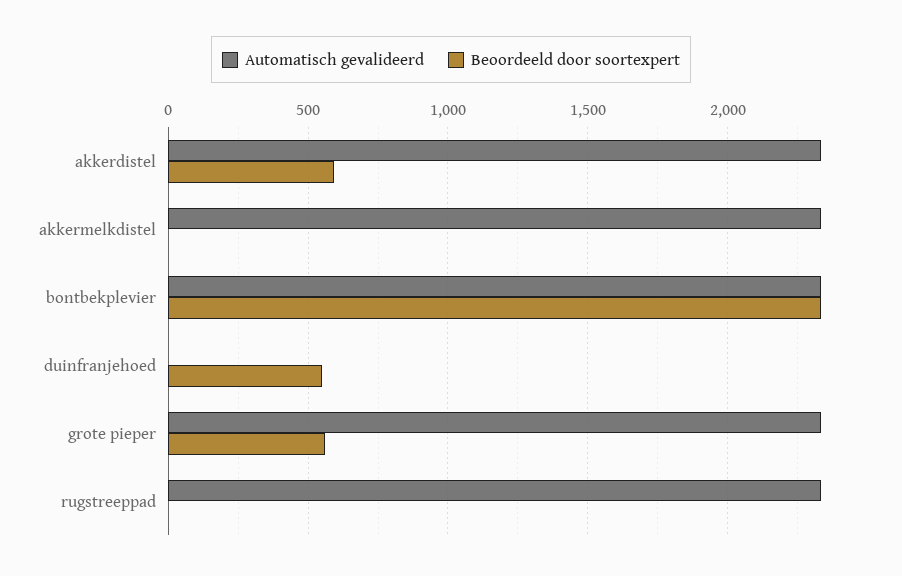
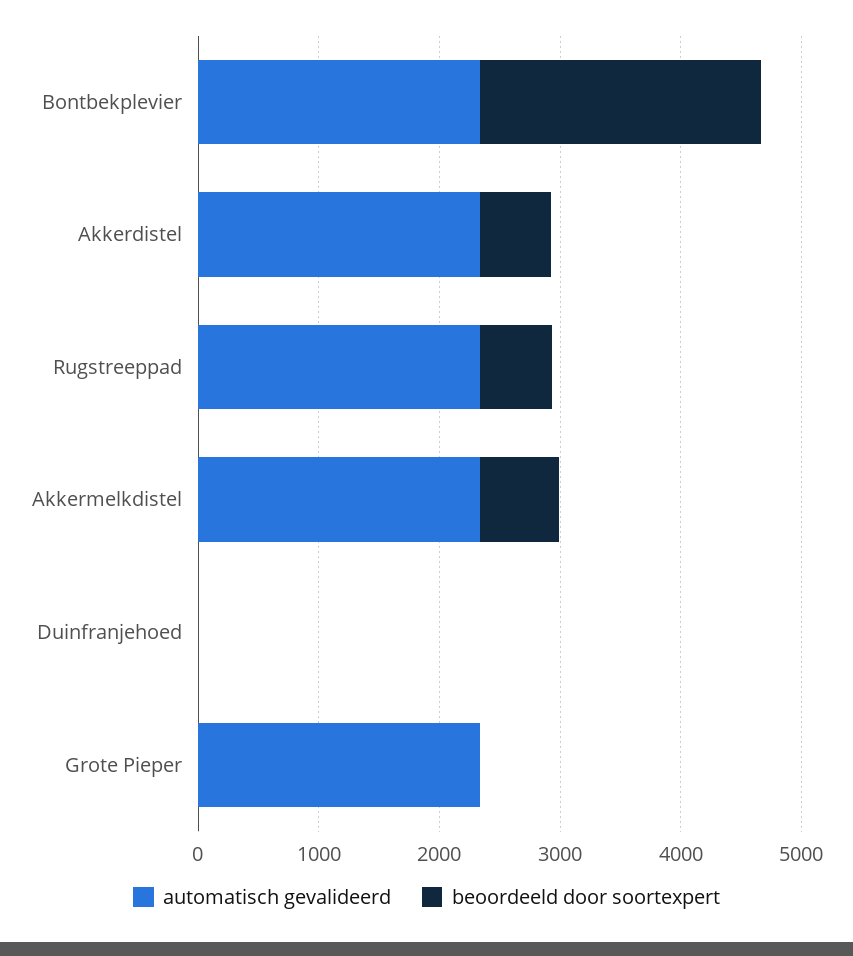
Beoordeeld door soortexpert, akkermelkdistel: 0 -> 600
Beoordeeld door soortexpert, duinfranjehoed: 550 -> 0
Beoordeeld door soortexpert, grote pieper: 550 -> 0
Beoordeeld door soortexpert, rugstreeppad: 0 -> 600

